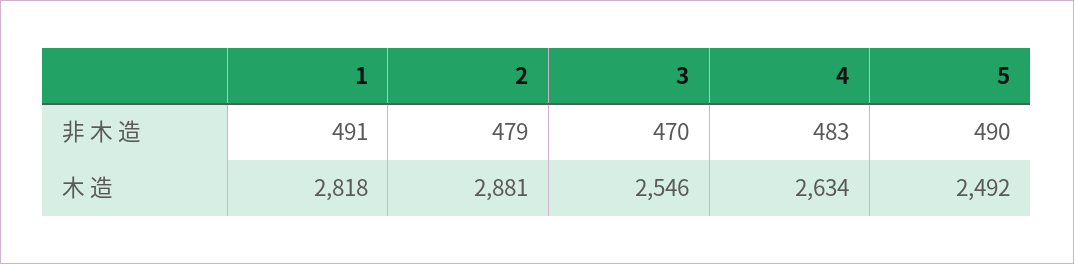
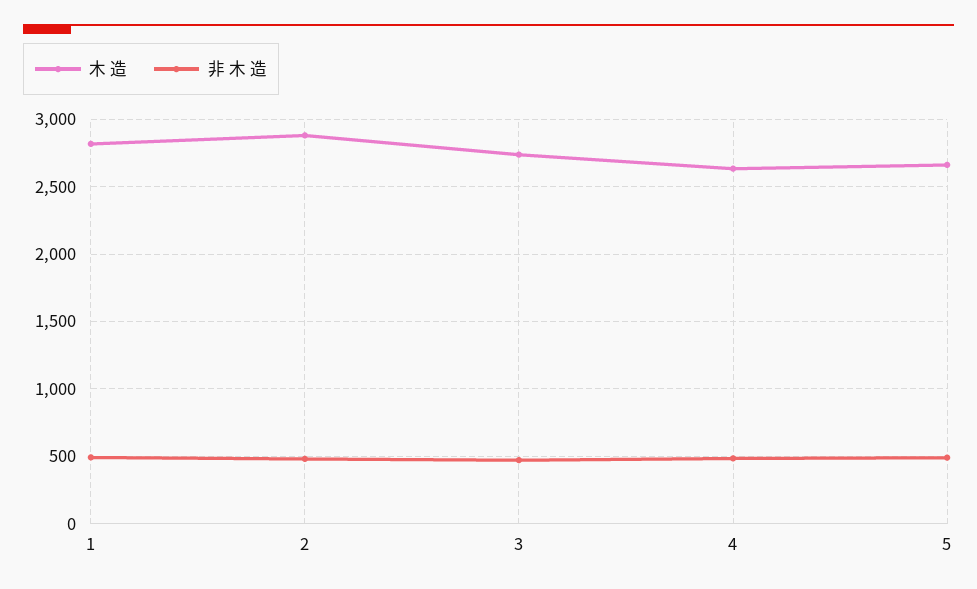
木 造, 3: 2546 -> 2750
木 造, 5: 2492 -> 2650

